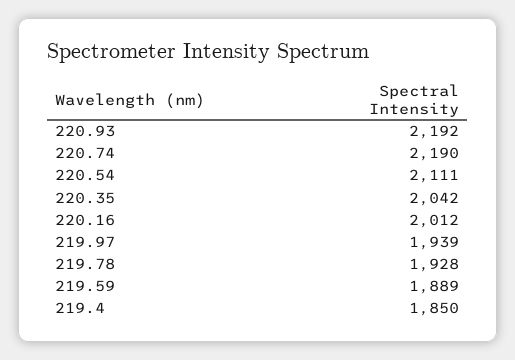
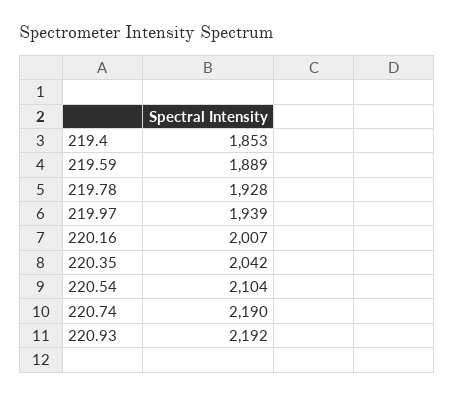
220.54: 2111 -> 2104
220.16: 2012 -> 2007
219.4: 1850 -> 1853

